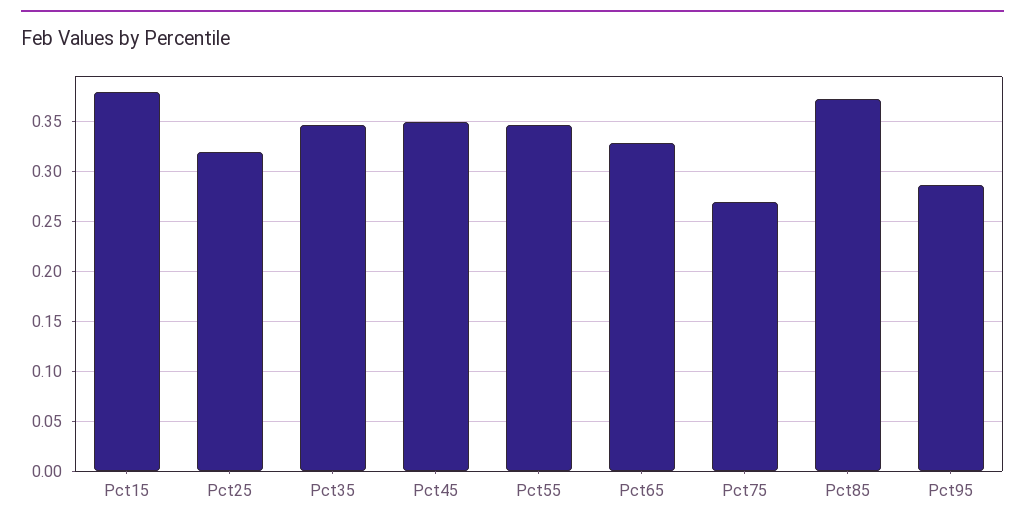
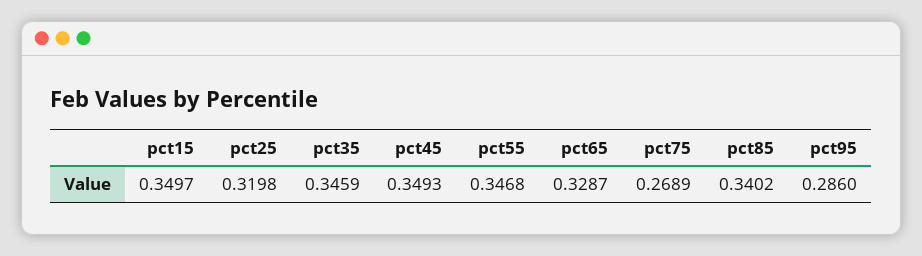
Pct15: 0.38 -> 0.3497
Pct85: 0.37 -> 0.3402

